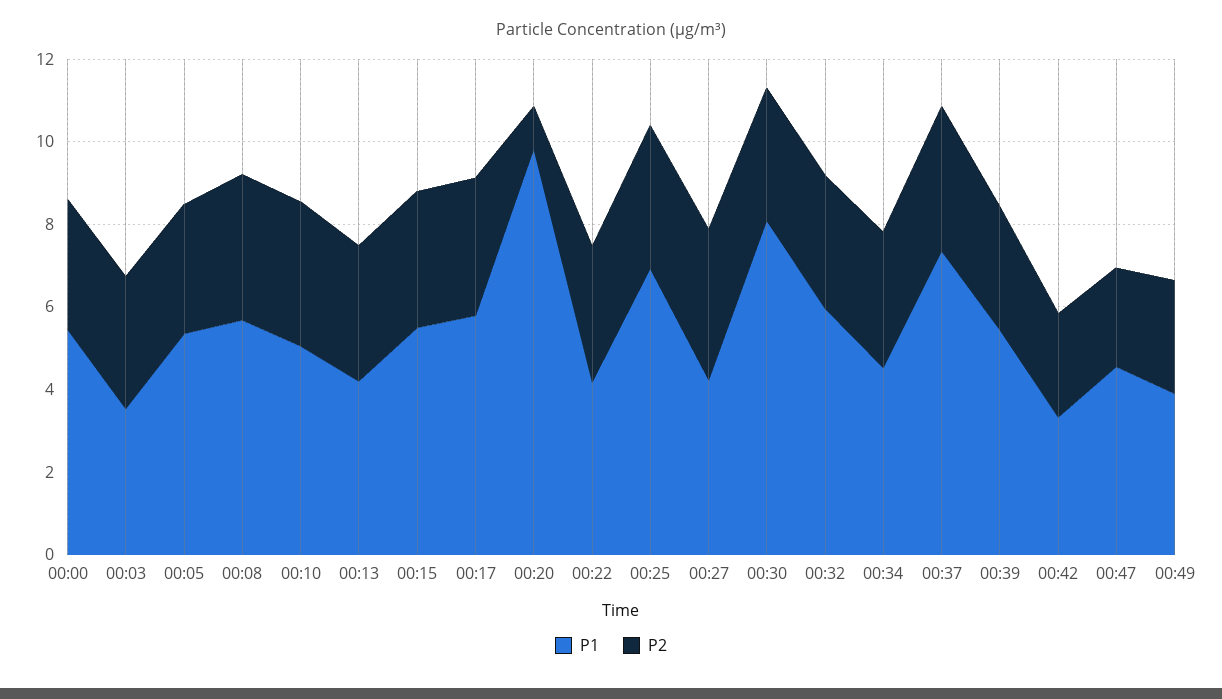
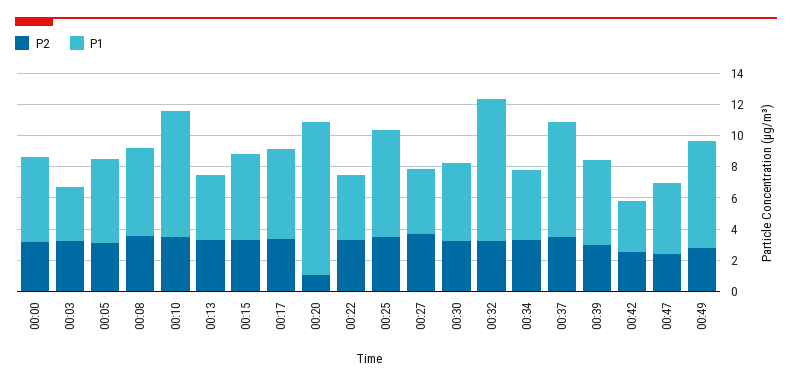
P1, 00:10: 5 -> 8
P1, 00:30: 8 -> 5
P1, 00:32: 6 -> 9
P1, 00:49: 4 -> 7

